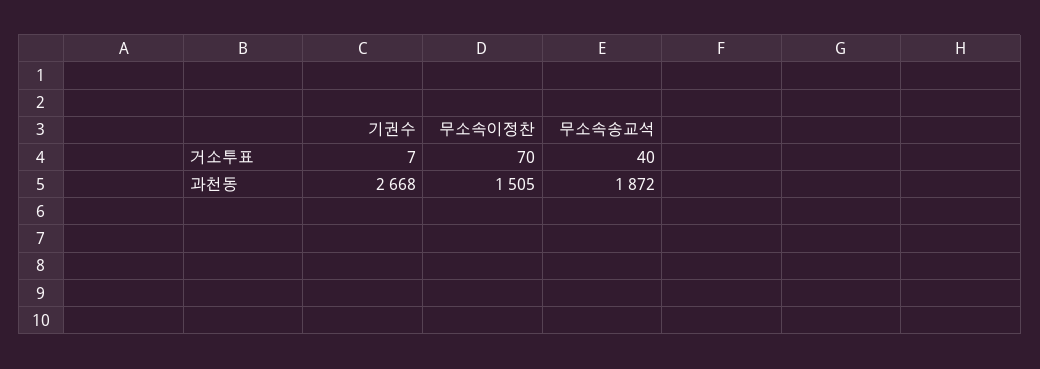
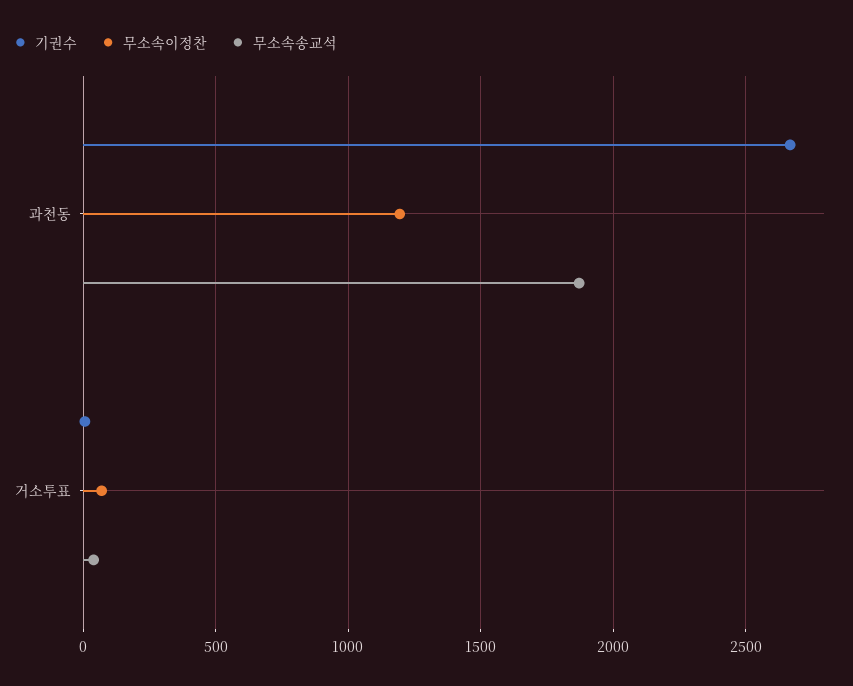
무소속이정찬, 과천동: 1505 -> 1200

